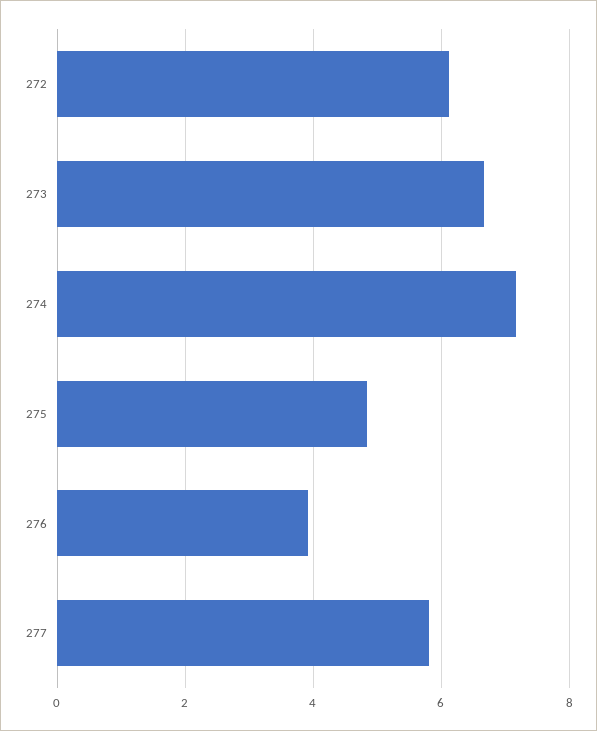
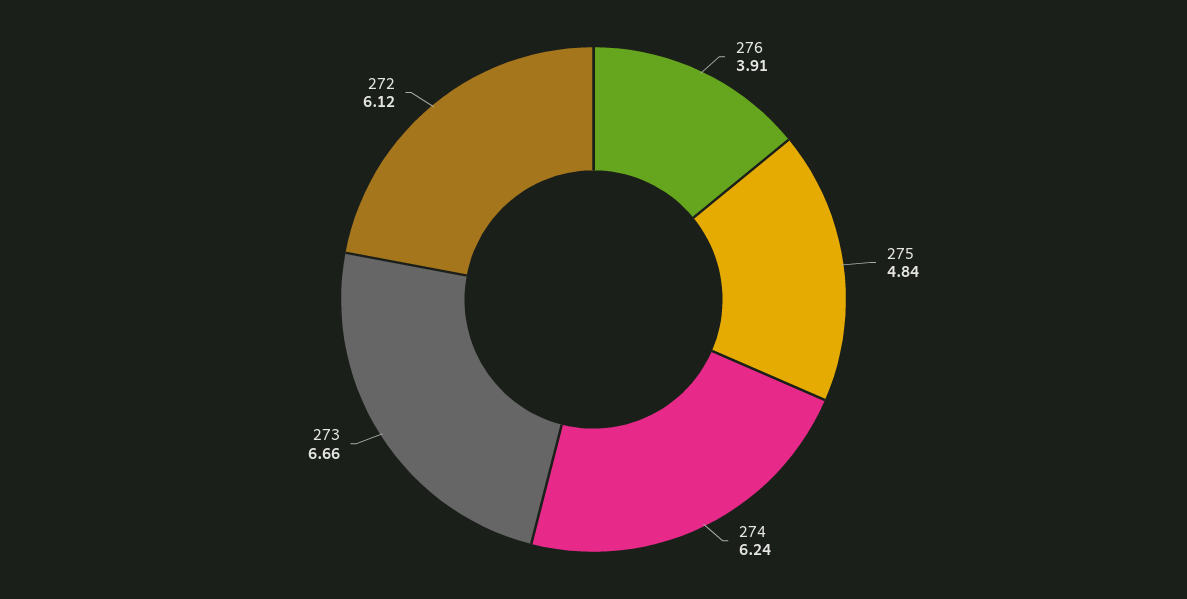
274: 7.2 -> 6.24
277: 5.8 -> none

